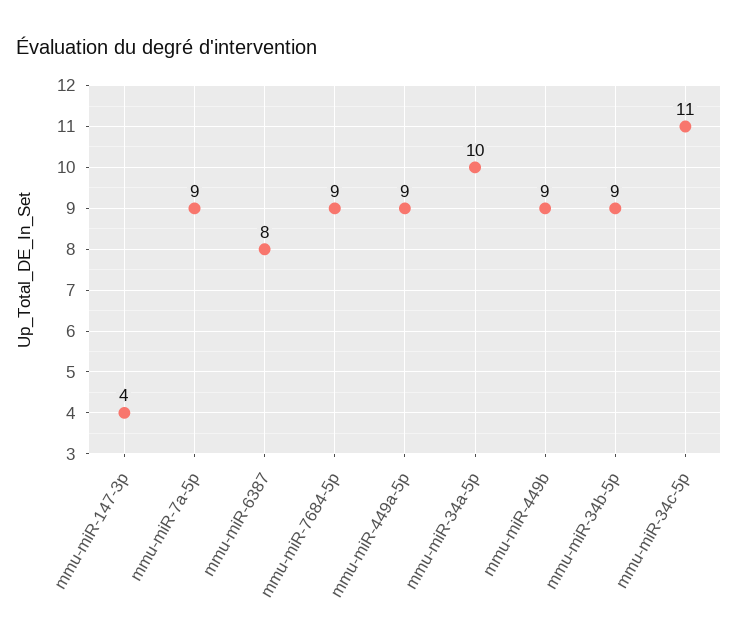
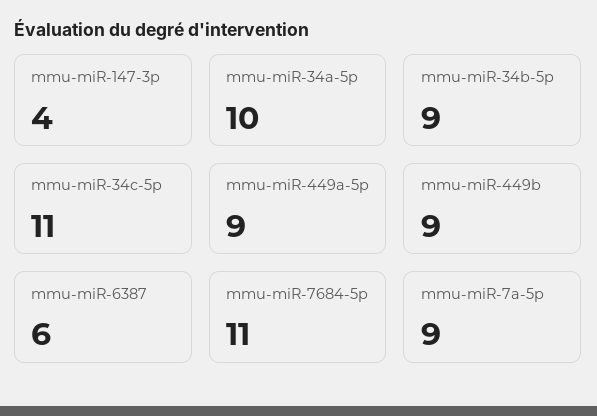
mmu-miR-6387: 8 -> 6
mmu-miR-7684-5p: 9 -> 11

